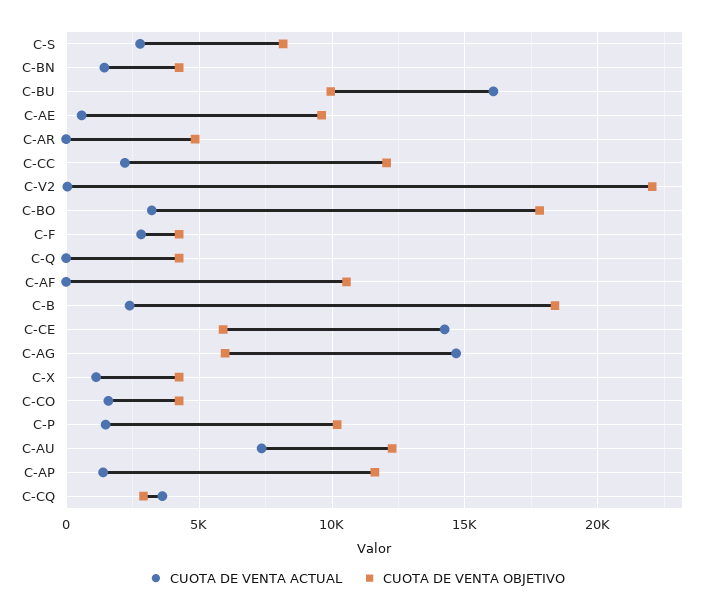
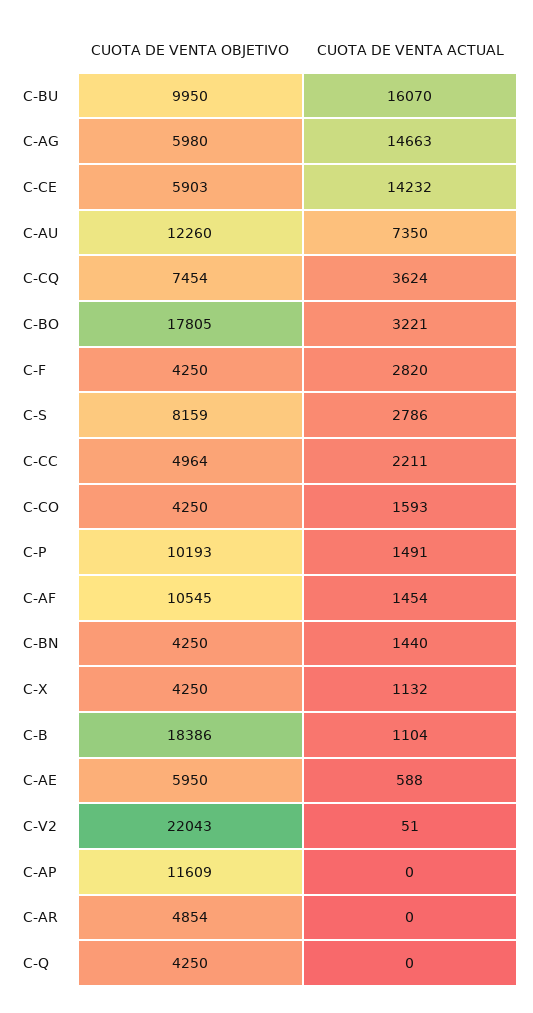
CUOTA DE VENTA OBJETIVO, C-AE: 9500 -> 5950
CUOTA DE VENTA OBJETIVO, C-CC: 12000 -> 4964
CUOTA DE VENTA ACTUAL, C-AF: 0 -> 1454
CUOTA DE VENTA ACTUAL, C-B: 2500 -> 1104
CUOTA DE VENTA ACTUAL, C-AP: 1500 -> 0
CUOTA DE VENTA OBJETIVO, C-CQ: 3000 -> 7454

